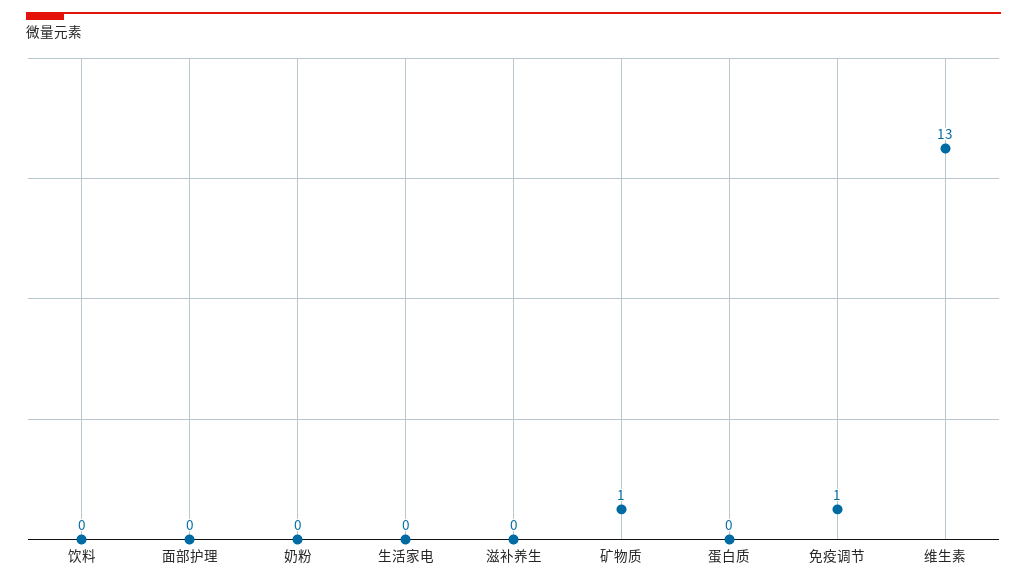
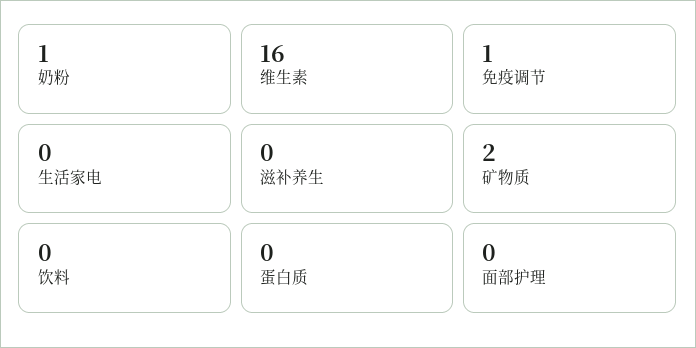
奶粉: 0 -> 1
矿物质: 1 -> 2
维生素: 13 -> 16

